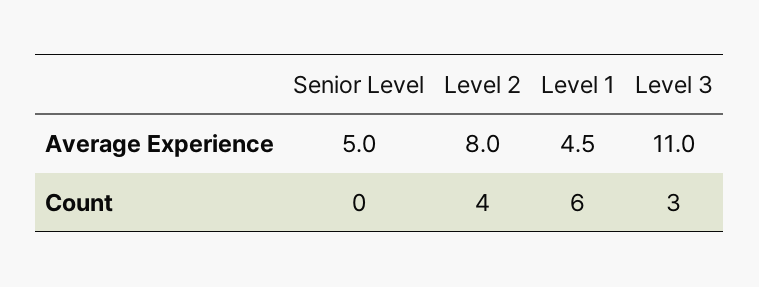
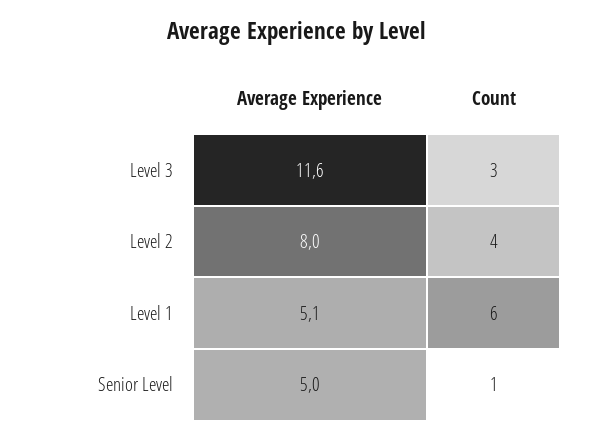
Level 1, Average Experience: 4.5 -> 5.1
Level 3, Average Experience: 11 -> 11.6
Senior Level, Count: 0 -> 1

